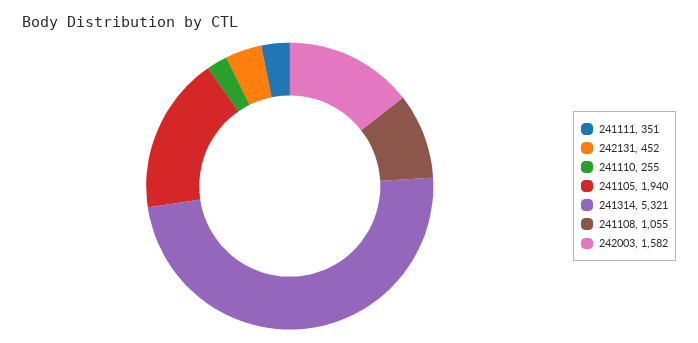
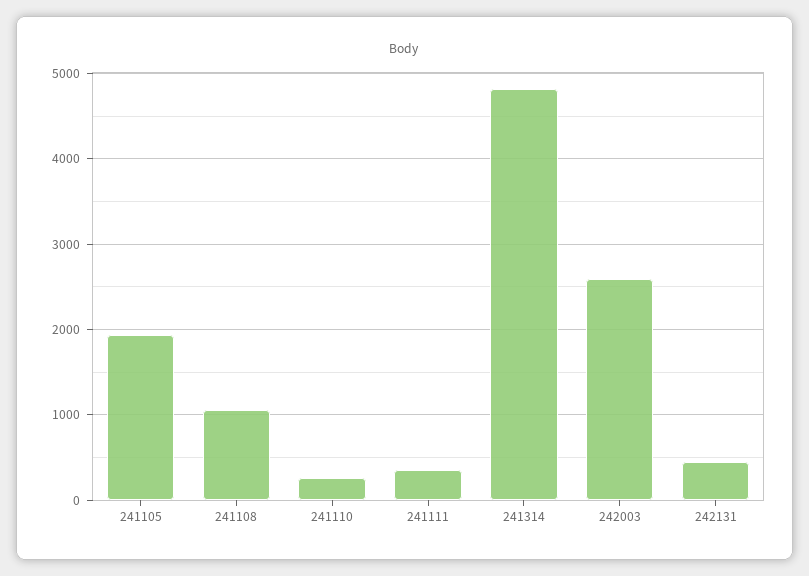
241314: 5321 -> 4800
242003: 1582 -> 2600

